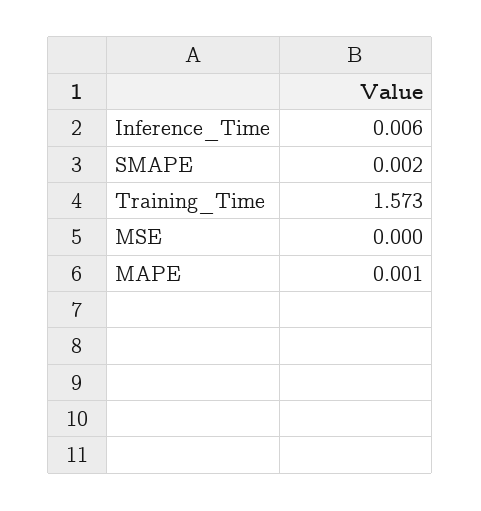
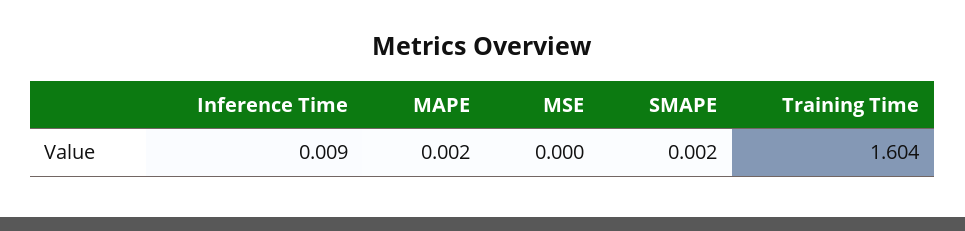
Inference_Time: 0.006 -> 0.009
Training_Time: 1.573 -> 1.604
MAPE: 0.001 -> 0.002

